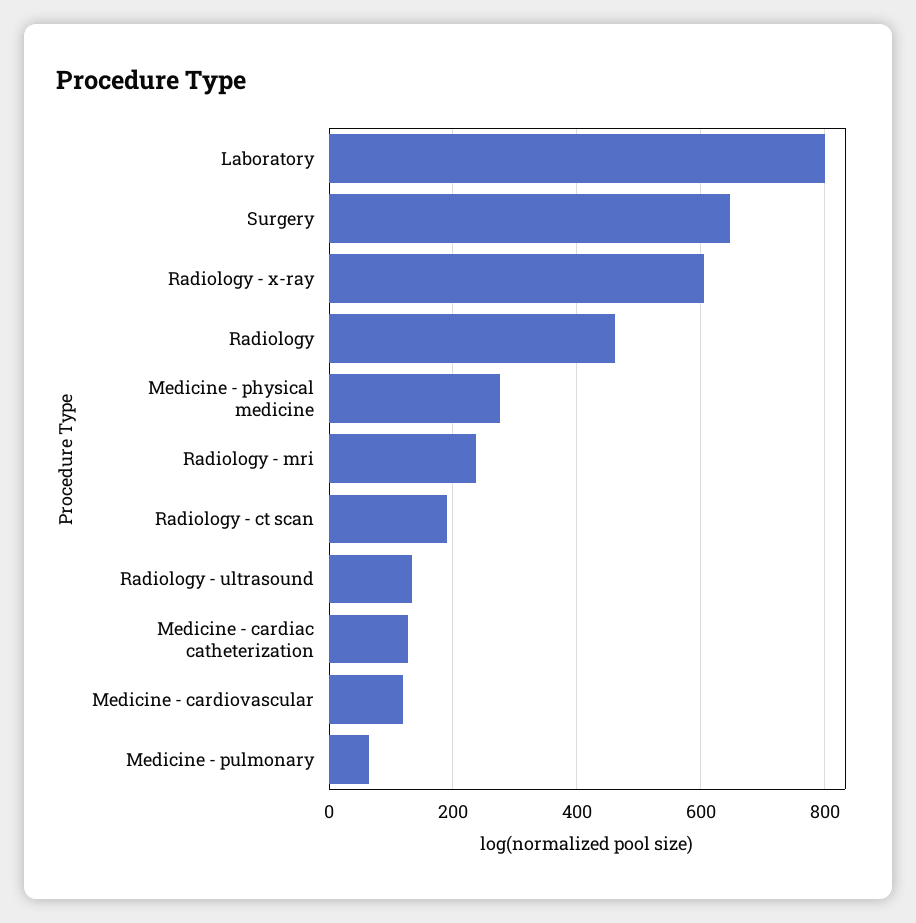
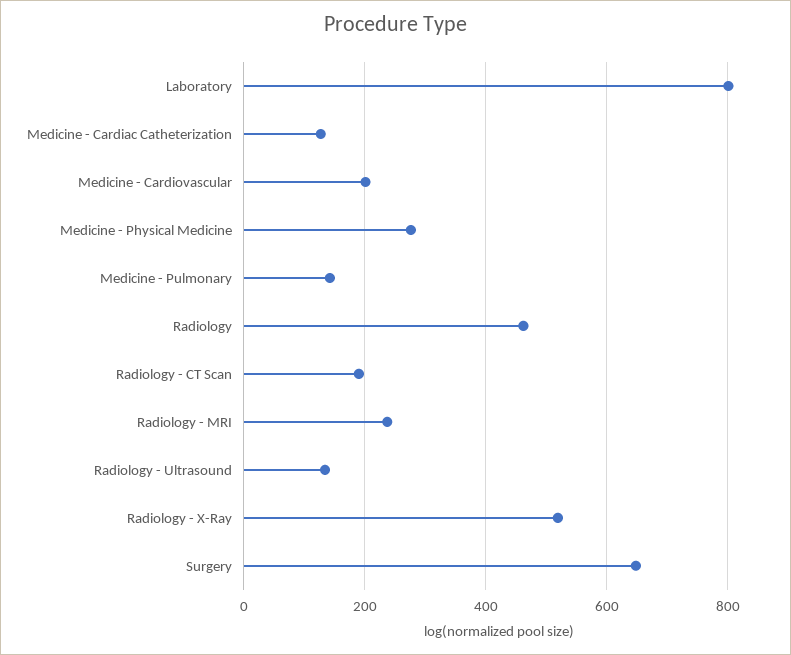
Radiology - x-ray: 600 -> 520
Medicine - cardiovascular: 120 -> 200
Medicine - pulmonary: 60 -> 140

